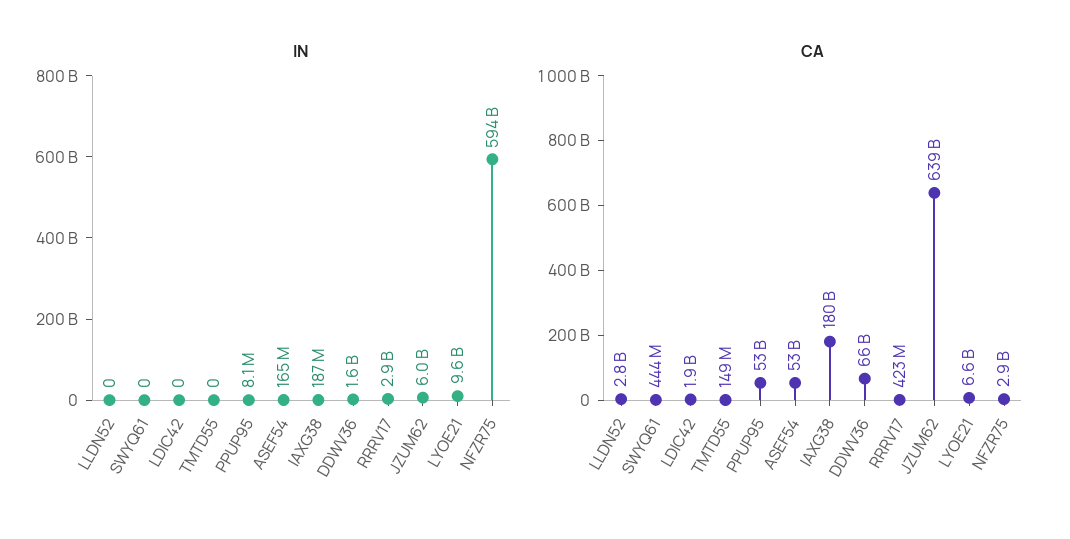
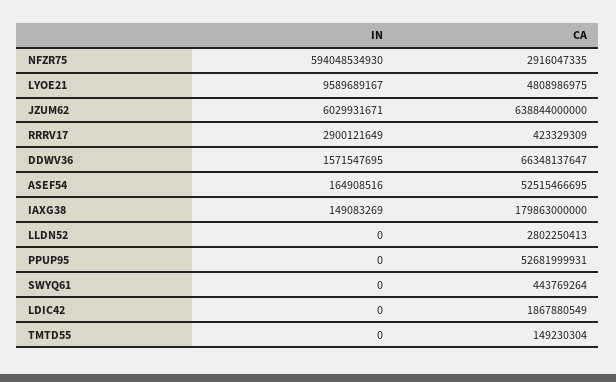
IN, PPUP95: 8100000 -> 0
IN, IAXG38: 187000000 -> 149083269
CA, LYOE21: 6600000000 -> 4808986975

